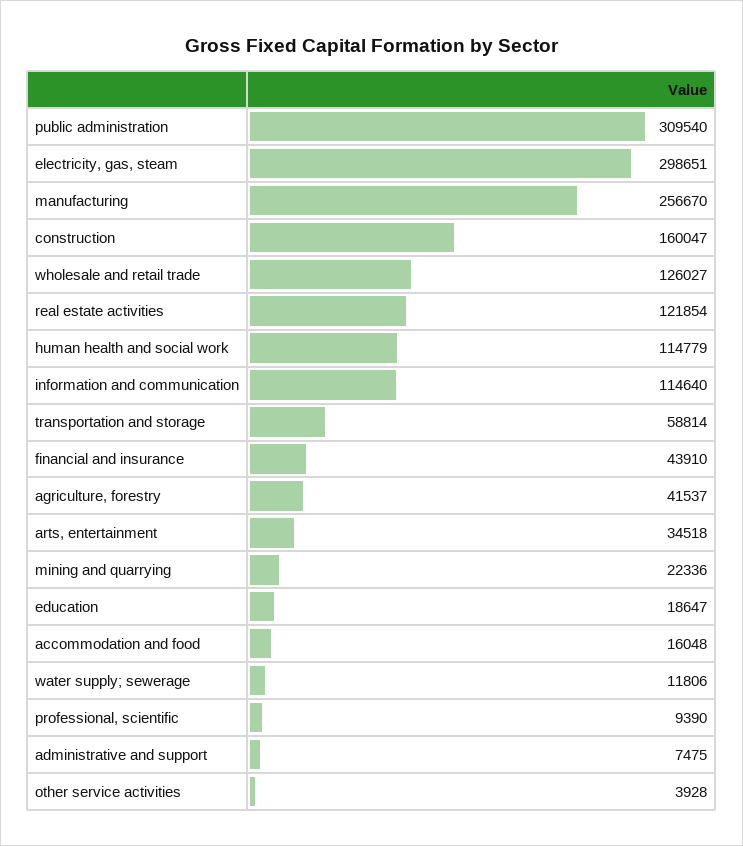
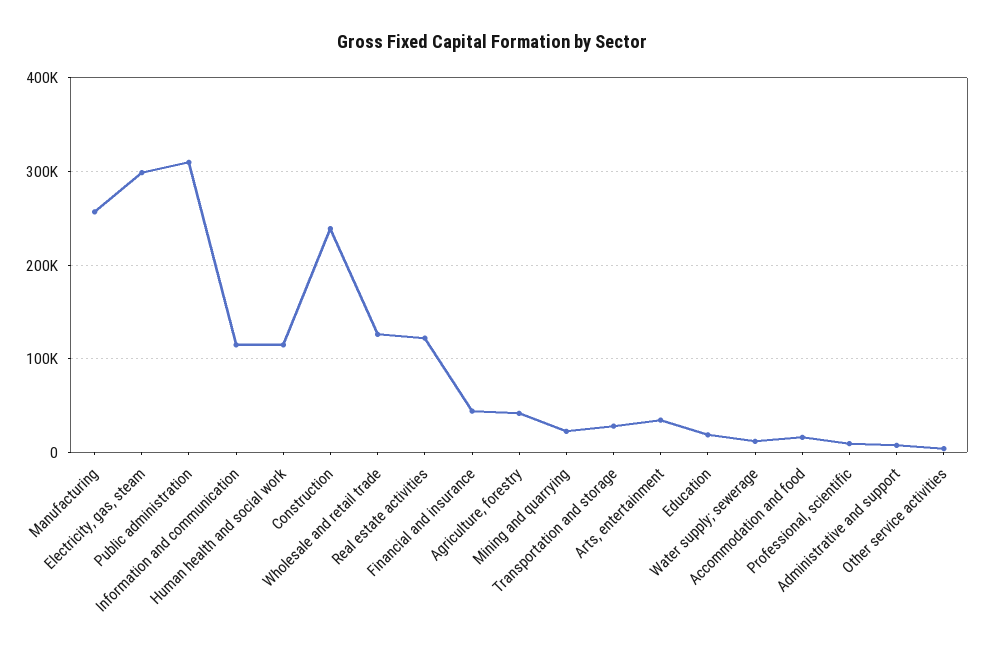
construction: 160047 -> 240000
transportation and storage: 58814 -> 30000

